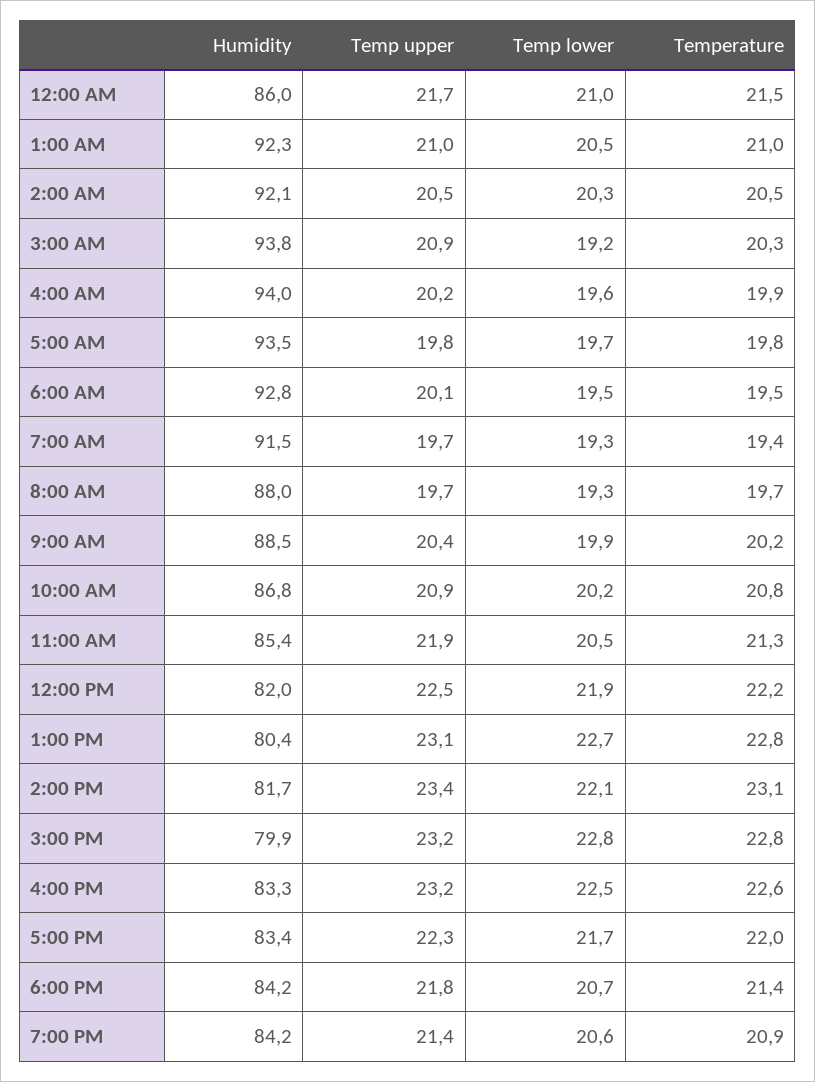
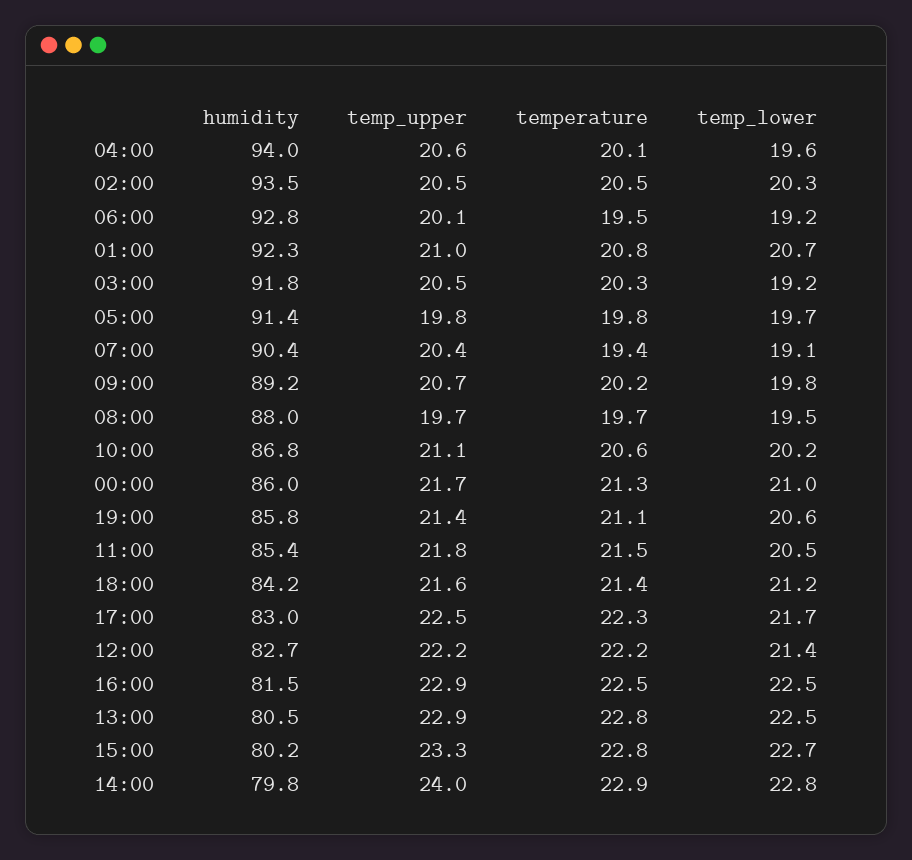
Temperature, 12:00 AM: 21.5 -> 21.3
Temp lower, 1:00 AM: 20.5 -> 20.7
Temperature, 1:00 AM: 21 -> 20.8
Humidity, 2:00 AM: 92.1 -> 93.5
Humidity, 3:00 AM: 93.8 -> 91.8
Temp upper, 3:00 AM: 20.9 -> 20.5
Temp upper, 4:00 AM: 20.2 -> 20.6
Temperature, 4:00 AM: 19.9 -> 20.1
Humidity, 5:00 AM: 93.5 -> 91.4
Temp lower, 6:00 AM: 19.5 -> 19.2
Humidity, 7:00 AM: 91.5 -> 90.4
Temp upper, 7:00 AM: 19.7 -> 20.4
Temp lower, 7:00 AM: 19.3 -> 19.1
Temp lower, 8:00 AM: 19.3 -> 19.5
Humidity, 9:00 AM: 88.5 -> 89.2
Temp upper, 9:00 AM: 20.4 -> 20.7
Temp lower, 9:00 AM: 19.9 -> 19.8
Temp upper, 10:00 AM: 20.9 -> 21.1
Temperature, 10:00 AM: 20.8 -> 20.6
Temp upper, 11:00 AM: 21.9 -> 21.8
Temperature, 11:00 AM: 21.3 -> 21.5
Humidity, 12:00 PM: 82 -> 82.7
Temp upper, 12:00 PM: 22.5 -> 22.2
Temp lower, 12:00 PM: 21.9 -> 21.4
Humidity, 1:00 PM: 80.4 -> 80.5
Temp upper, 1:00 PM: 23.1 -> 22.9
Temp lower, 1:00 PM: 22.7 -> 22.5
Humidity, 2:00 PM: 81.7 -> 79.8
Temp upper, 2:00 PM: 23.4 -> 24
Temp lower, 2:00 PM: 22.1 -> 22.8
Temperature, 2:00 PM: 23.1 -> 22.9
Humidity, 3:00 PM: 79.9 -> 80.2
Temp upper, 3:00 PM: 23.2 -> 23.3
Temp lower, 3:00 PM: 22.8 -> 22.7
Humidity, 4:00 PM: 83.3 -> 81.5
Temp upper, 4:00 PM: 23.2 -> 22.9
Temperature, 4:00 PM: 22.6 -> 22.5
Humidity, 5:00 PM: 83.4 -> 83
Temp upper, 5:00 PM: 22.3 -> 22.5
Temperature, 5:00 PM: 22 -> 22.3
Temp upper, 6:00 PM: 21.8 -> 21.6
Temp lower, 6:00 PM: 20.7 -> 21.2
Humidity, 7:00 PM: 84.2 -> 85.8
Temperature, 7:00 PM: 20.9 -> 21.1

